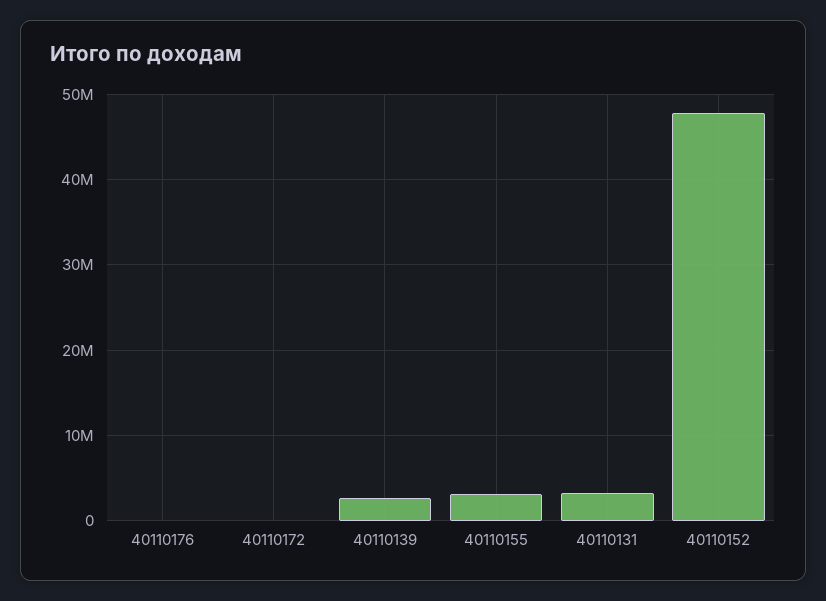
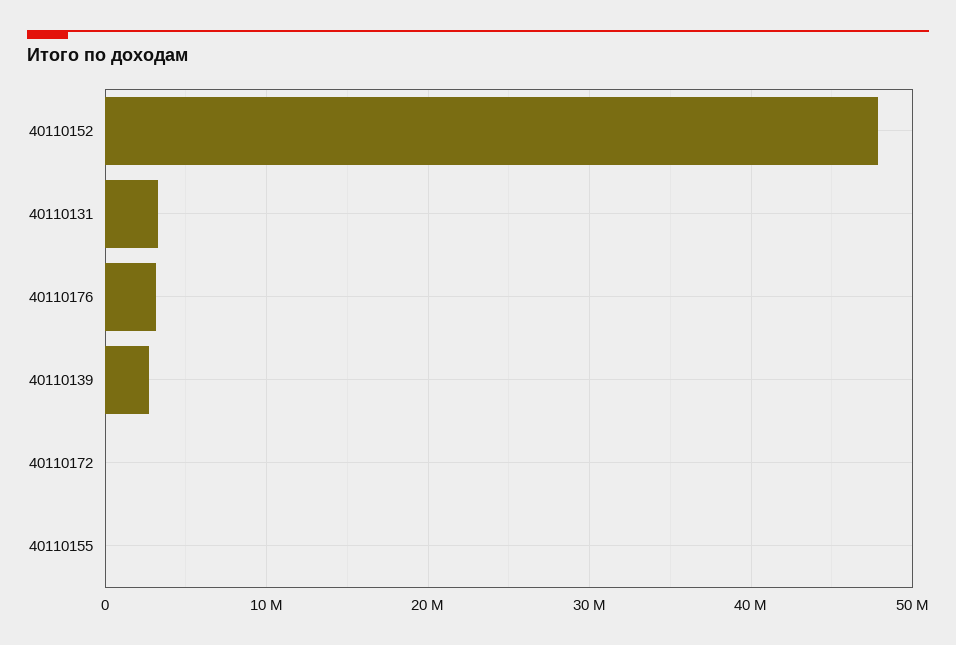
40110176: 0 -> 3000000
40110155: 3000000 -> 0

